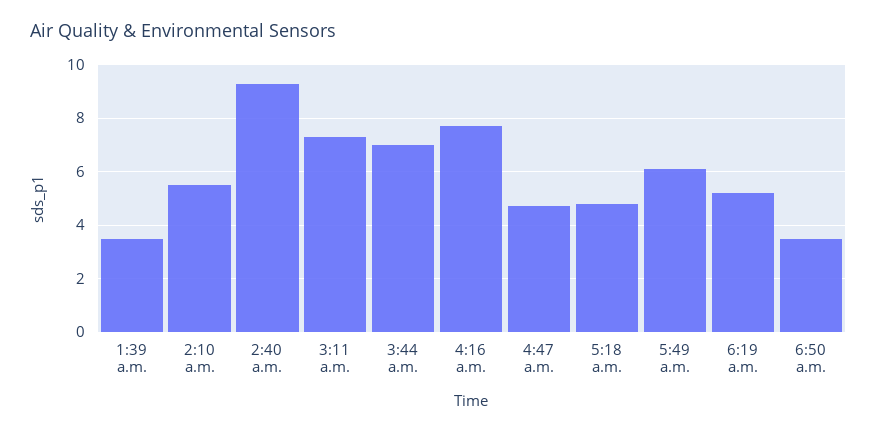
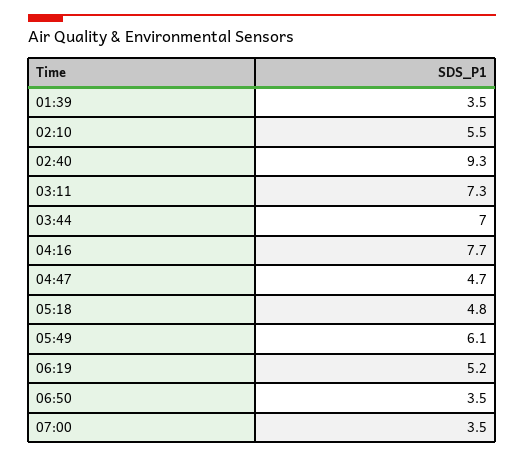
07:00: none -> 3.5

